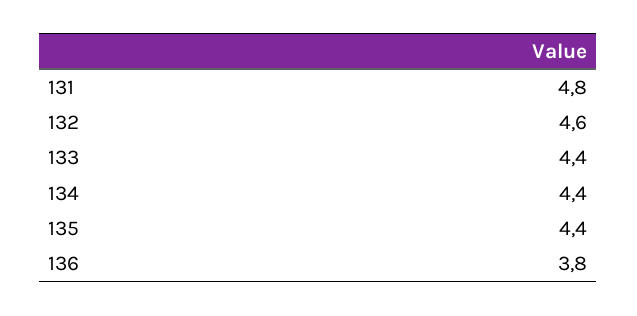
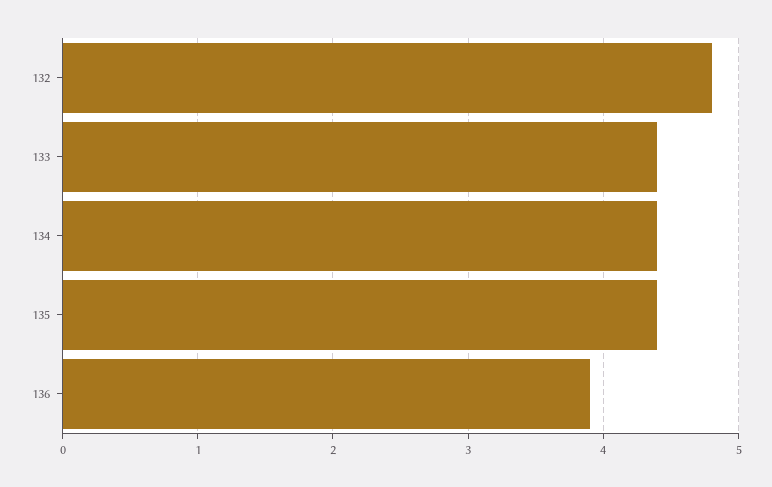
131: 4.8 -> none
132: 4.6 -> 4.8
136: 3.8 -> 3.9

